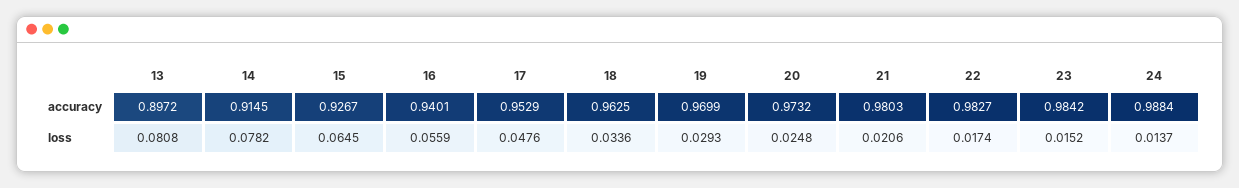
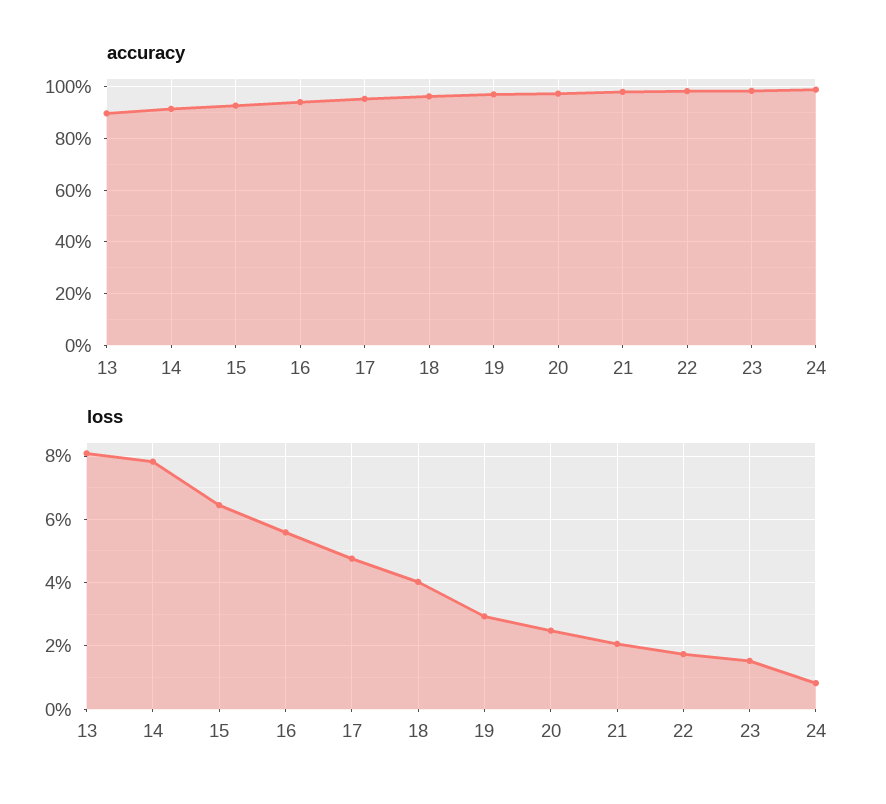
loss, 18: 0.0336 -> 0.04
loss, 24: 0.0137 -> 0.008

